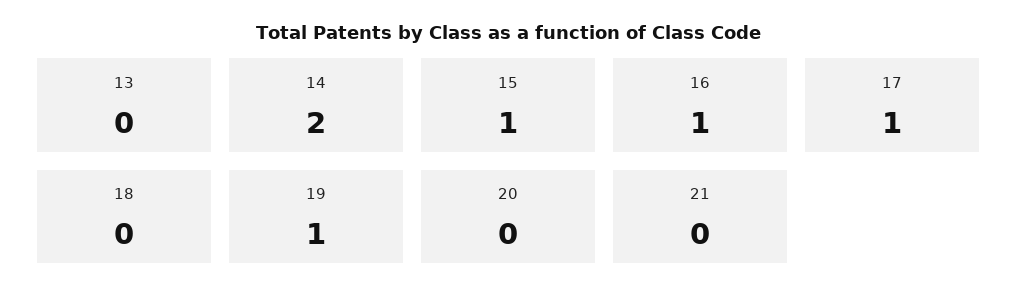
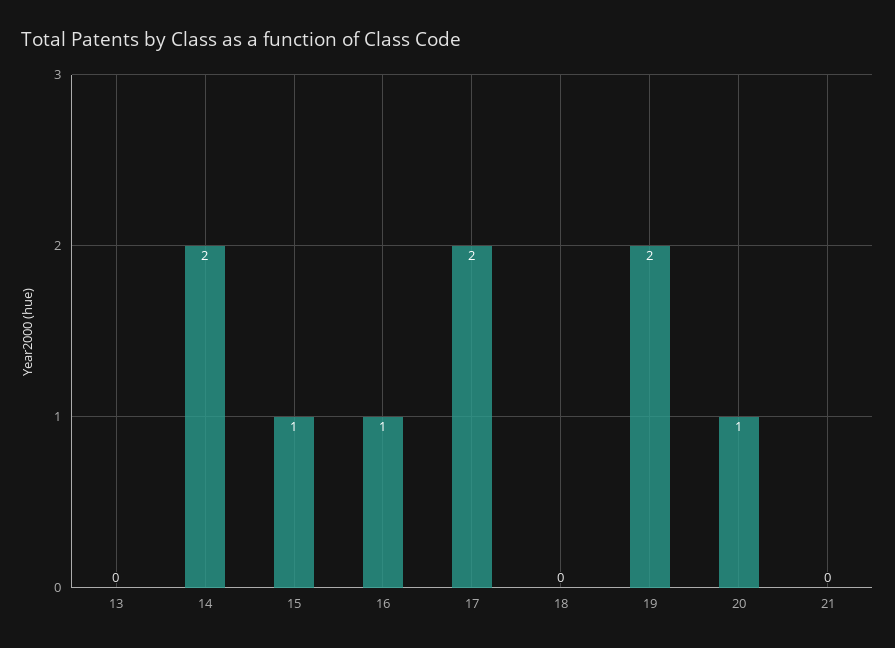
17: 1 -> 2
19: 1 -> 2
20: 0 -> 1

